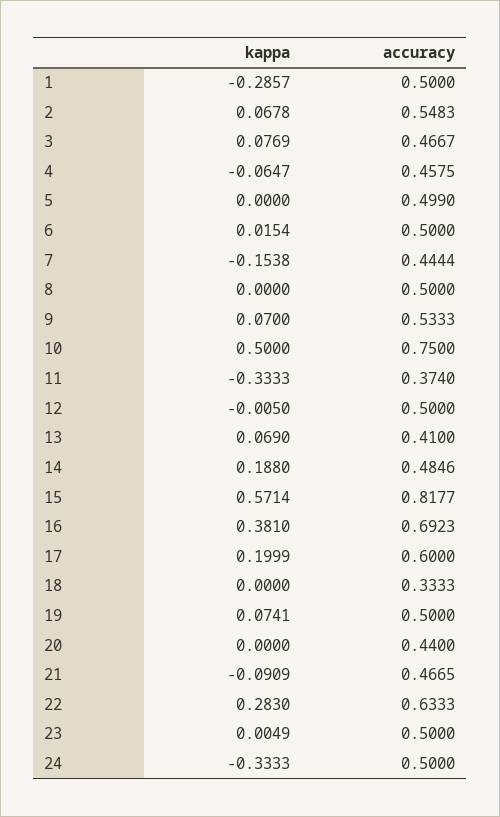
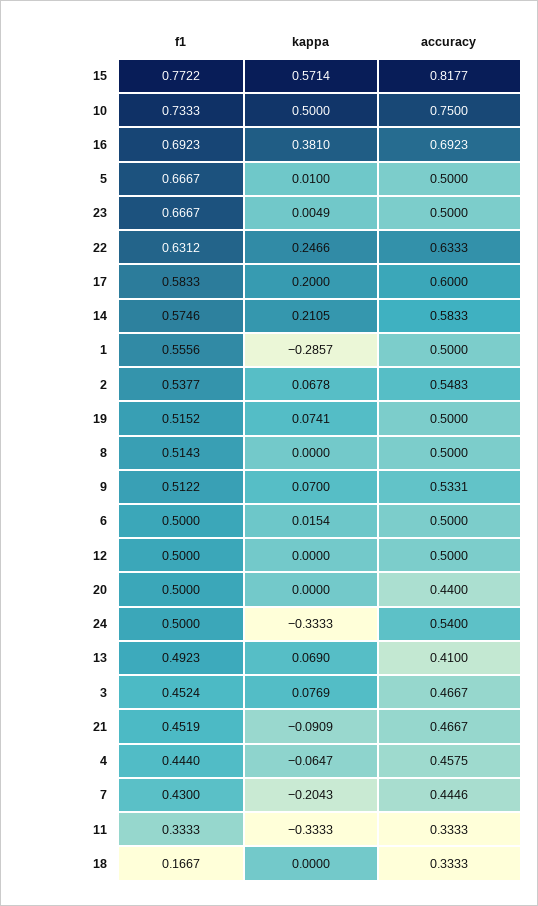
kappa, 5: 0 -> 0.01
accuracy, 5: 0.499 -> 0.5
kappa, 7: -0.1538 -> -0.2043
accuracy, 7: 0.4444 -> 0.4446
accuracy, 9: 0.5333 -> 0.5331
accuracy, 11: 0.374 -> 0.3333
kappa, 12: -0.005 -> 0
kappa, 14: 0.188 -> 0.2105
accuracy, 14: 0.4846 -> 0.5833
kappa, 17: 0.1999 -> 0.2
accuracy, 21: 0.4665 -> 0.4667
kappa, 22: 0.283 -> 0.2466
accuracy, 24: 0.5 -> 0.54
f1, 15: none -> 0.7722
f1, 10: none -> 0.7333
f1, 16: none -> 0.6923
f1, 5: none -> 0.6667
f1, 23: none -> 0.6667
f1, 22: none -> 0.6312
f1, 17: none -> 0.5833
f1, 14: none -> 0.5746
f1, 1: none -> 0.5556
f1, 2: none -> 0.5377
f1, 19: none -> 0.5152
f1, 8: none -> 0.5143
f1, 9: none -> 0.5122
f1, 6: none -> 0.5
f1, 12: none -> 0.5
f1, 20: none -> 0.5
f1, 24: none -> 0.5
f1, 13: none -> 0.4923
f1, 3: none -> 0.4524
f1, 21: none -> 0.4519
f1, 4: none -> 0.444
f1, 7: none -> 0.43
f1, 11: none -> 0.3333
f1, 18: none -> 0.1667

